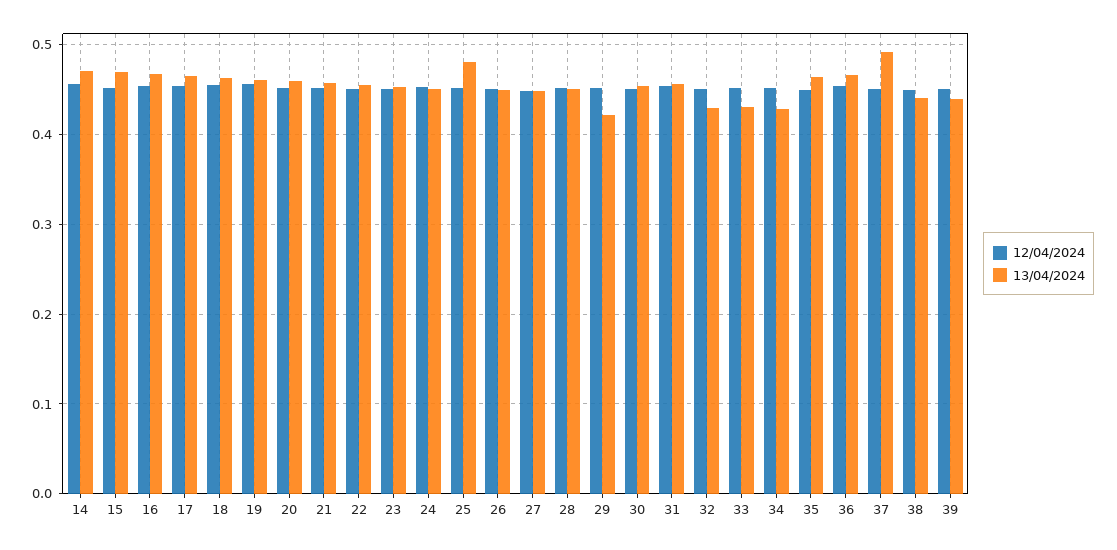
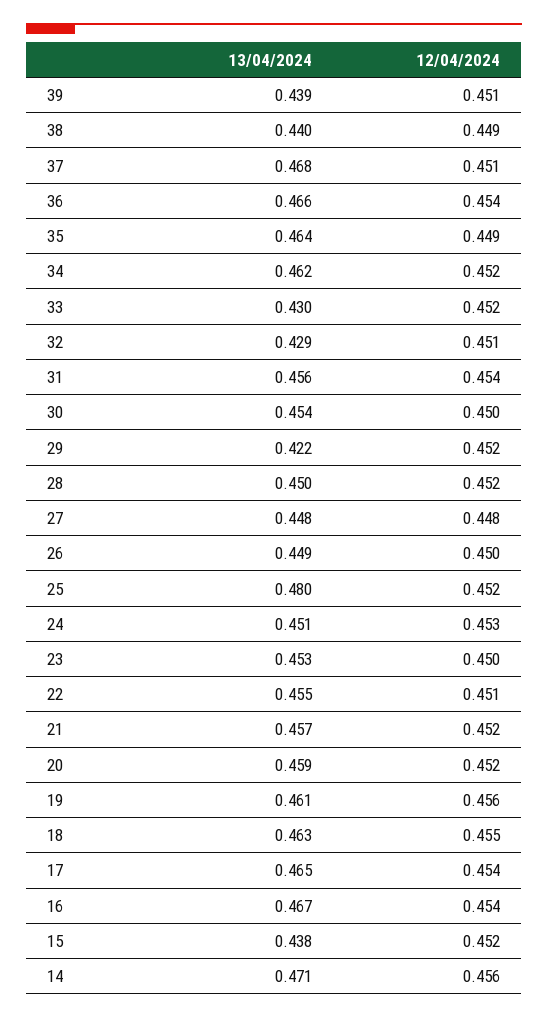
13/04/2024, 15: 0.47 -> 0.438
13/04/2024, 34: 0.43 -> 0.462
13/04/2024, 37: 0.49 -> 0.468

